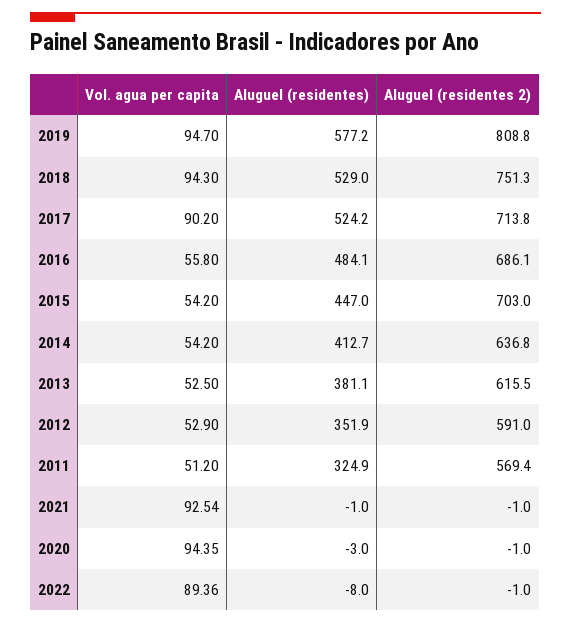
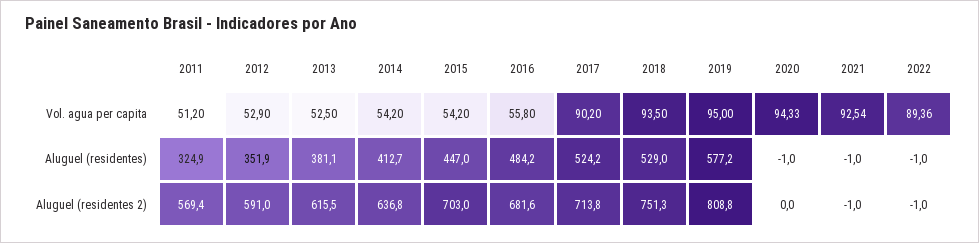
Vol. agua per capita, 2019: 94.7 -> 95
Vol. agua per capita, 2018: 94.3 -> 93.5
Aluguel (residentes), 2016: 484.1 -> 484.2
Aluguel (residentes 2), 2016: 686.1 -> 681.6
Vol. agua per capita, 2020: 94.35 -> 94.33
Aluguel (residentes), 2020: -3 -> -1
Aluguel (residentes 2), 2020: -1 -> 0
Aluguel (residentes), 2022: -8 -> -1

